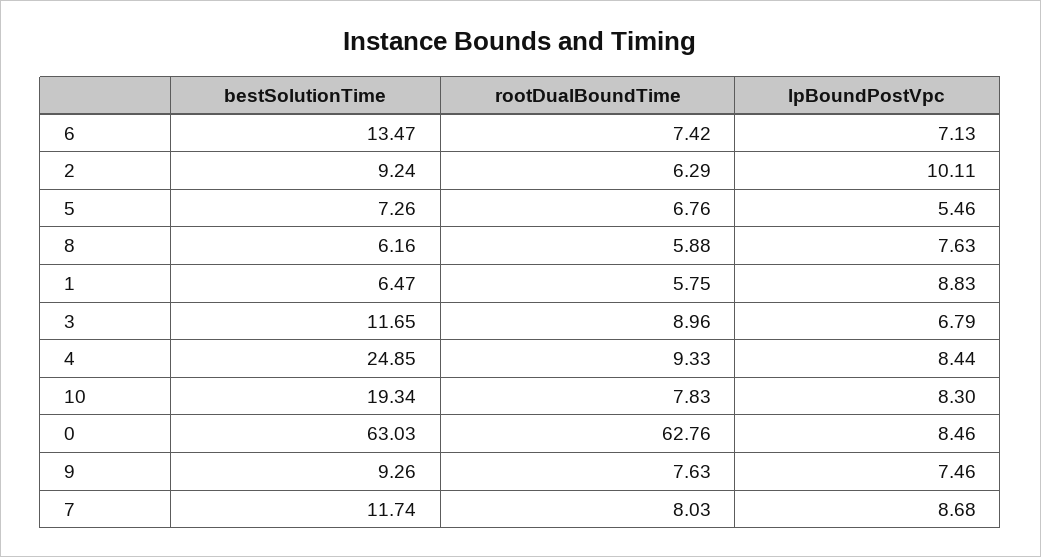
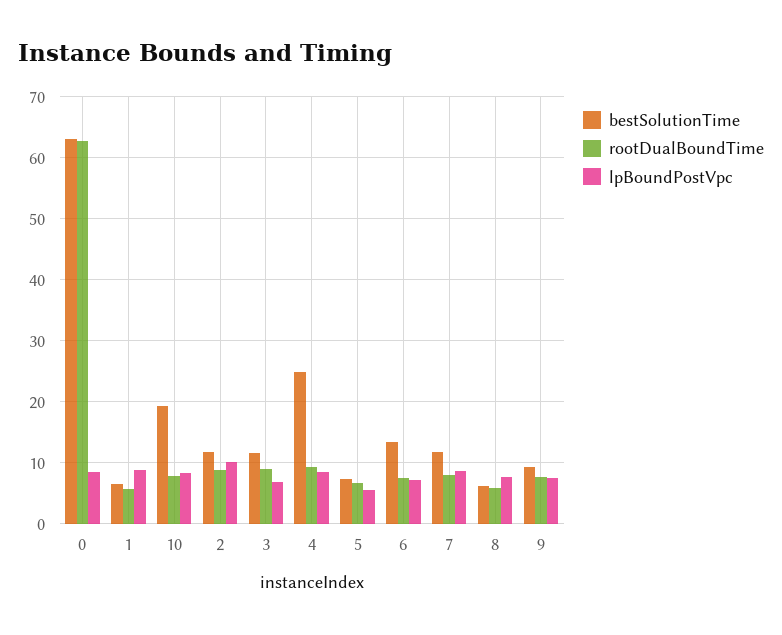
bestSolutionTime, 2: 9.24 -> 12
rootDualBoundTime, 2: 6.29 -> 9

